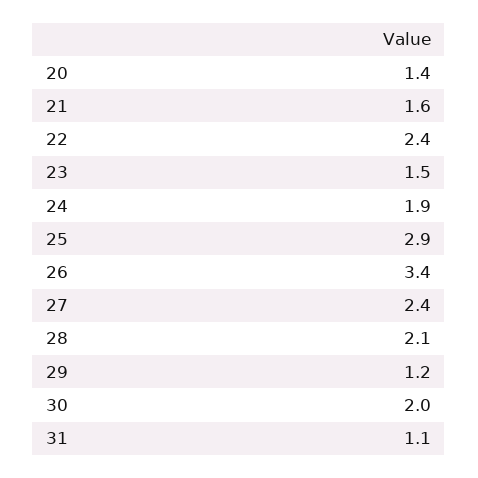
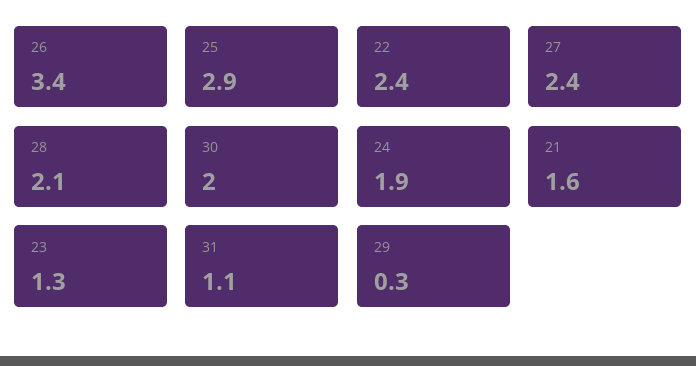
20: 1.4 -> none
23: 1.5 -> 1.3
29: 1.2 -> 0.3

